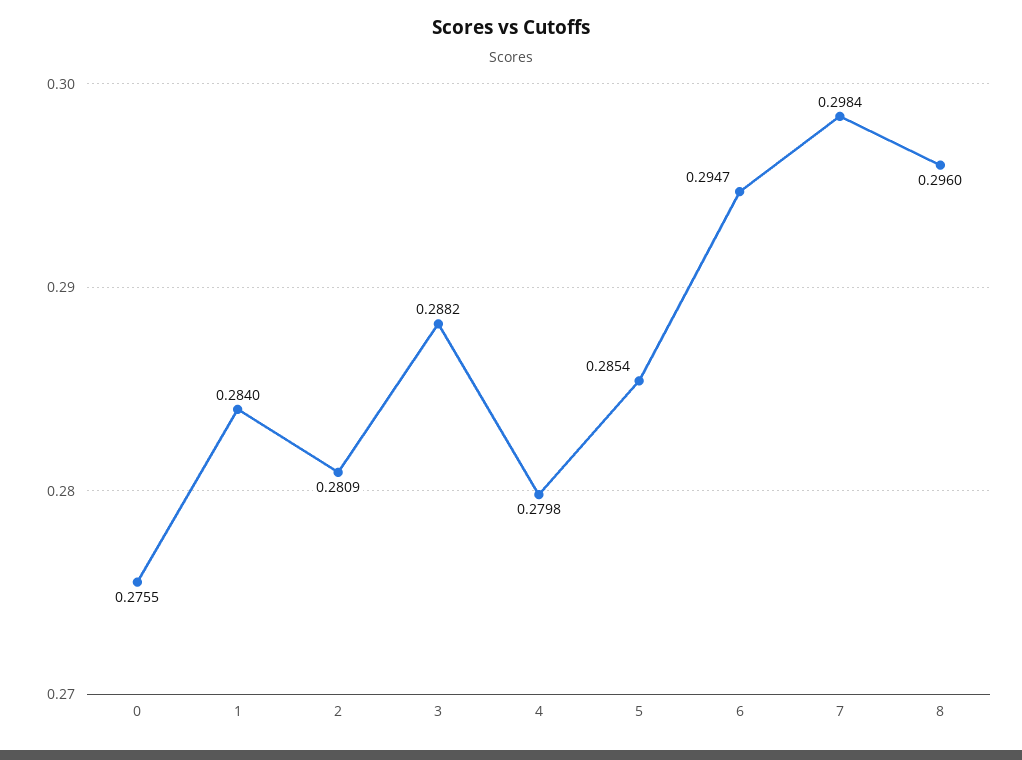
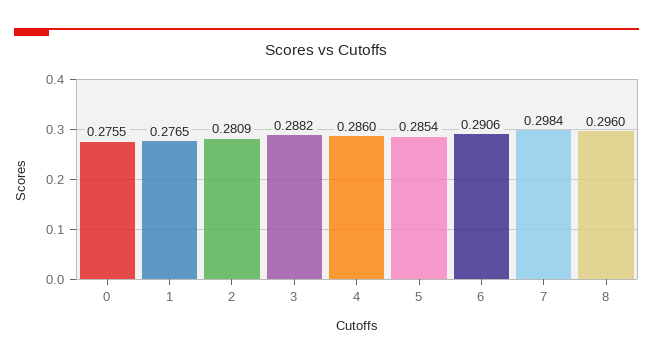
1: 0.284 -> 0.2765
4: 0.2798 -> 0.286
6: 0.2947 -> 0.2906

